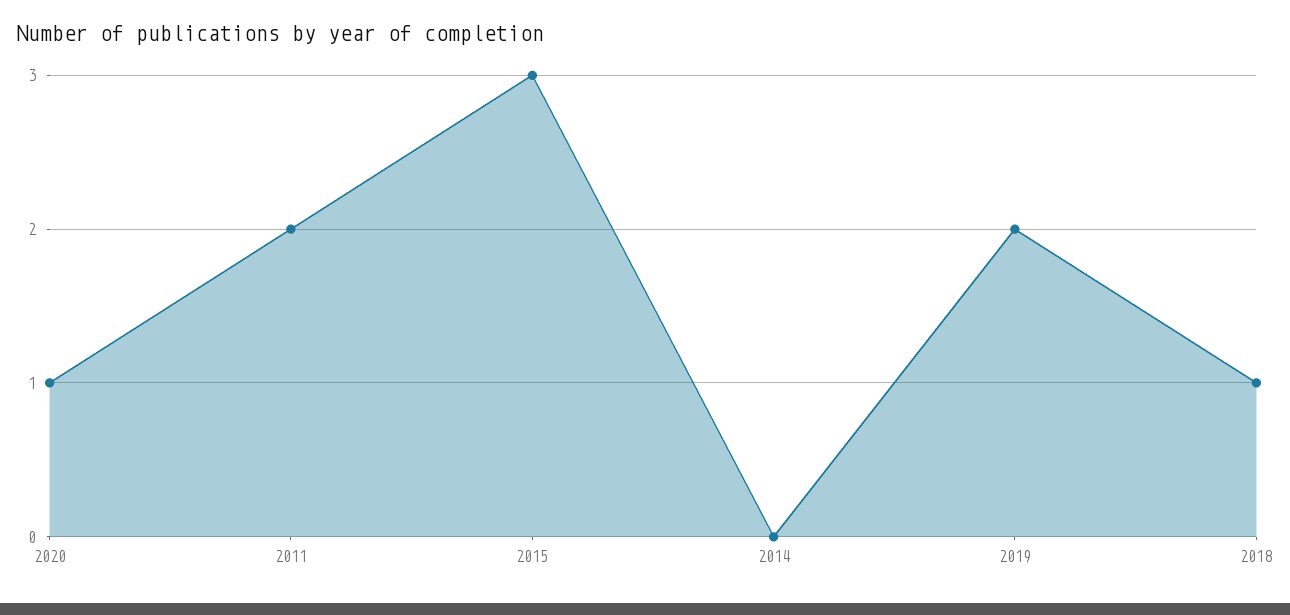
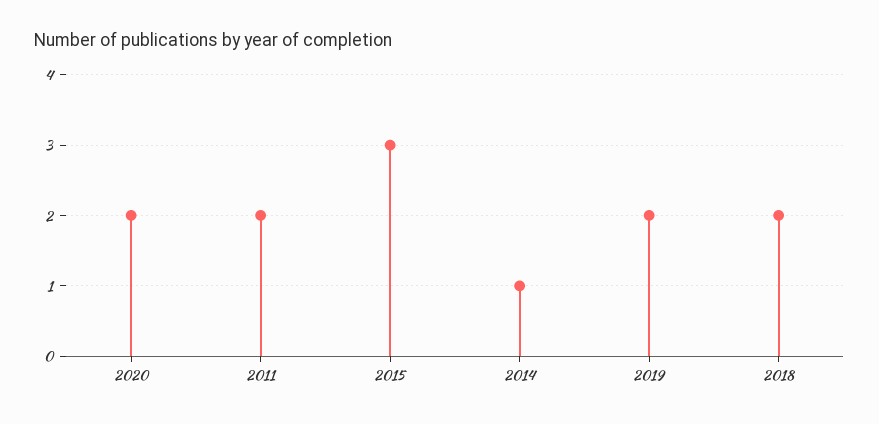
2020: 1 -> 2
2014: 0 -> 1
2018: 1 -> 2

